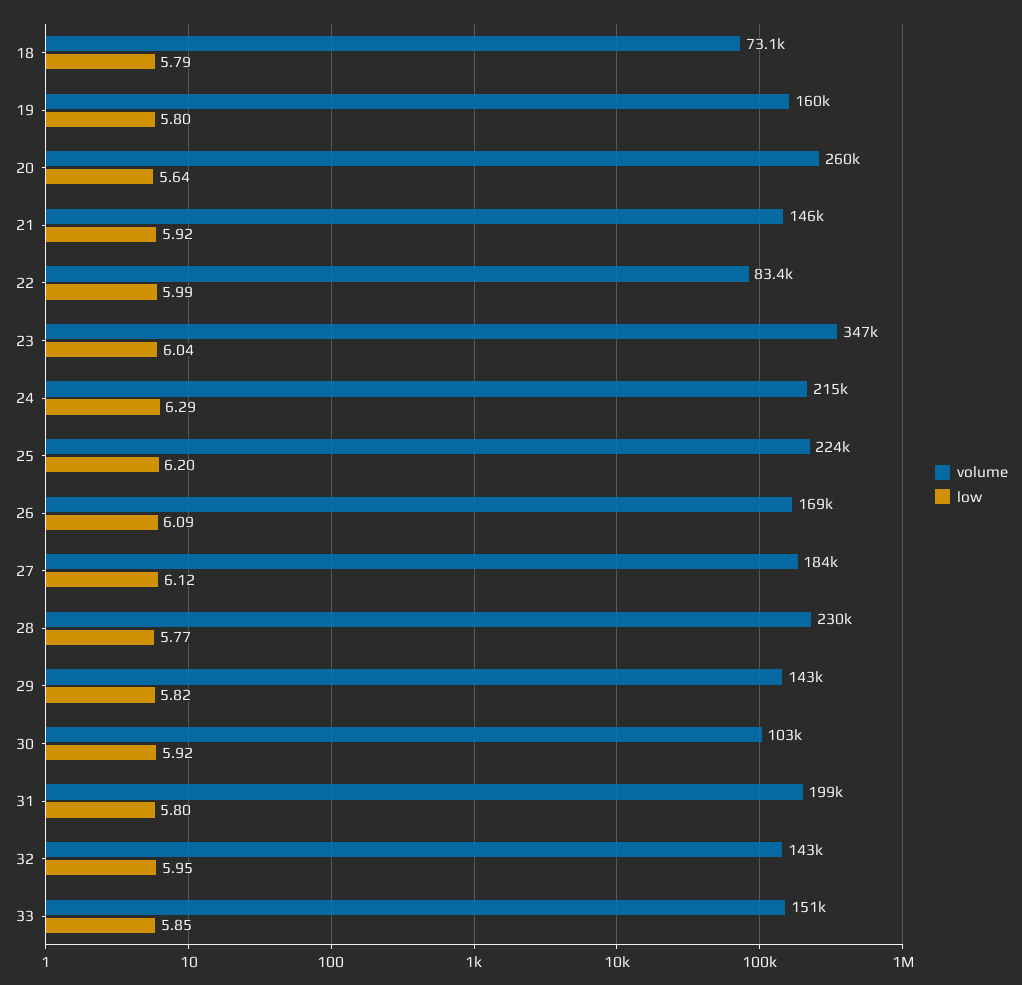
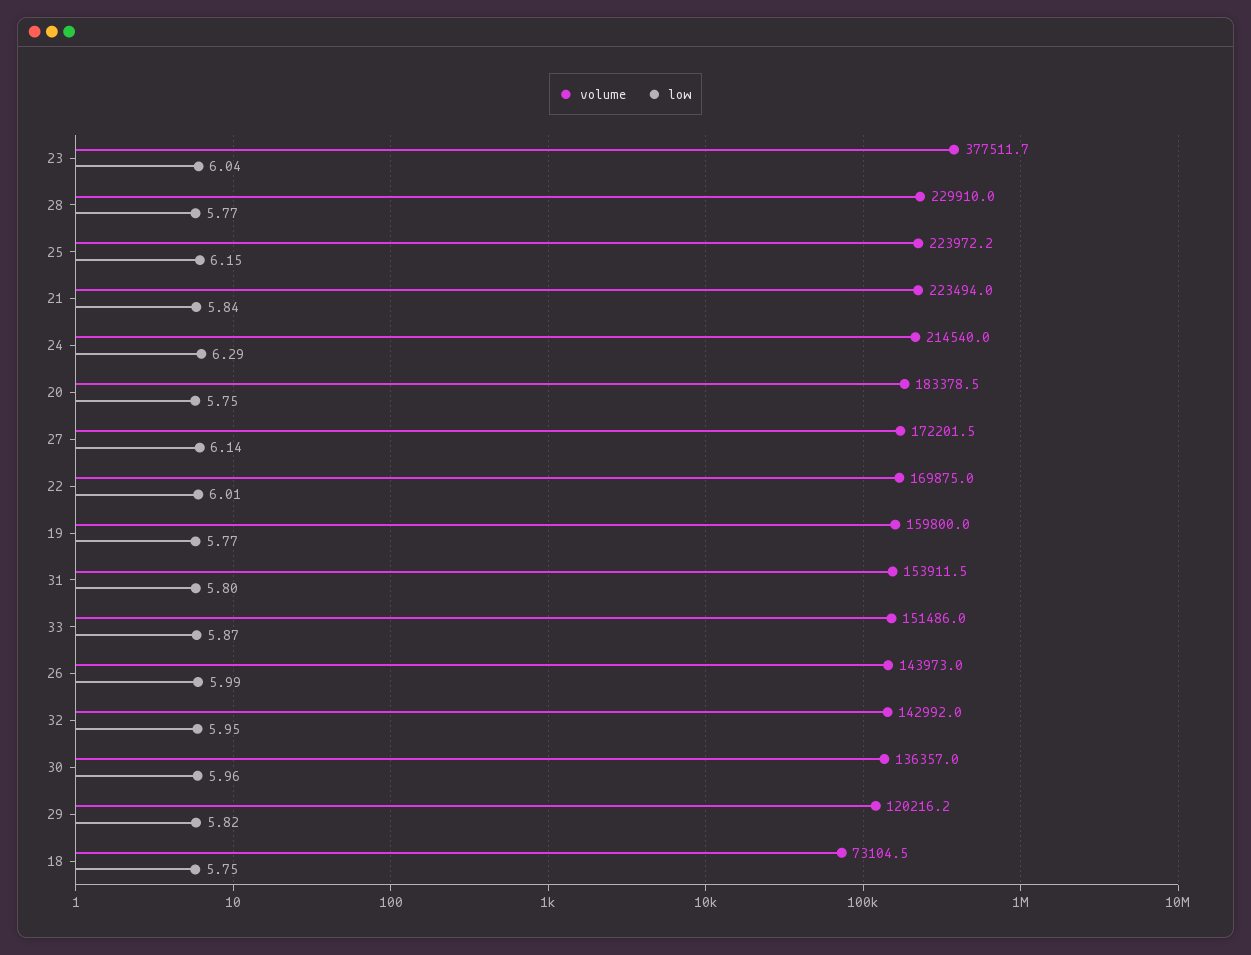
low, 18: 5.79 -> 5.75
low, 19: 5.8 -> 5.77
volume, 20: 260000 -> 183378.5
low, 20: 5.64 -> 5.75
volume, 21: 146000 -> 223494
low, 21: 5.92 -> 5.84
volume, 22: 83400 -> 169875
low, 22: 5.99 -> 6.01
volume, 23: 347000 -> 377511.7
low, 25: 6.2 -> 6.15
volume, 26: 169000 -> 143973
low, 26: 6.09 -> 5.99
volume, 27: 184000 -> 172201.5
low, 27: 6.12 -> 6.14
volume, 29: 143000 -> 120216.2
volume, 30: 103000 -> 136357
low, 30: 5.92 -> 5.96
volume, 31: 199000 -> 153911.5
low, 33: 5.85 -> 5.87

